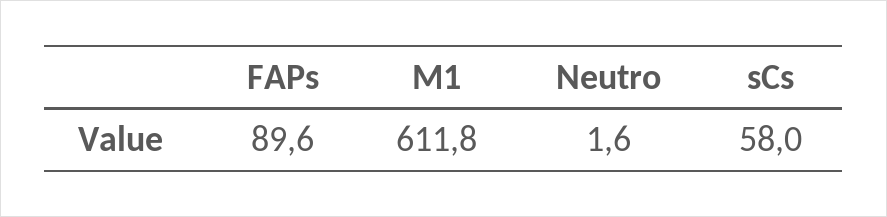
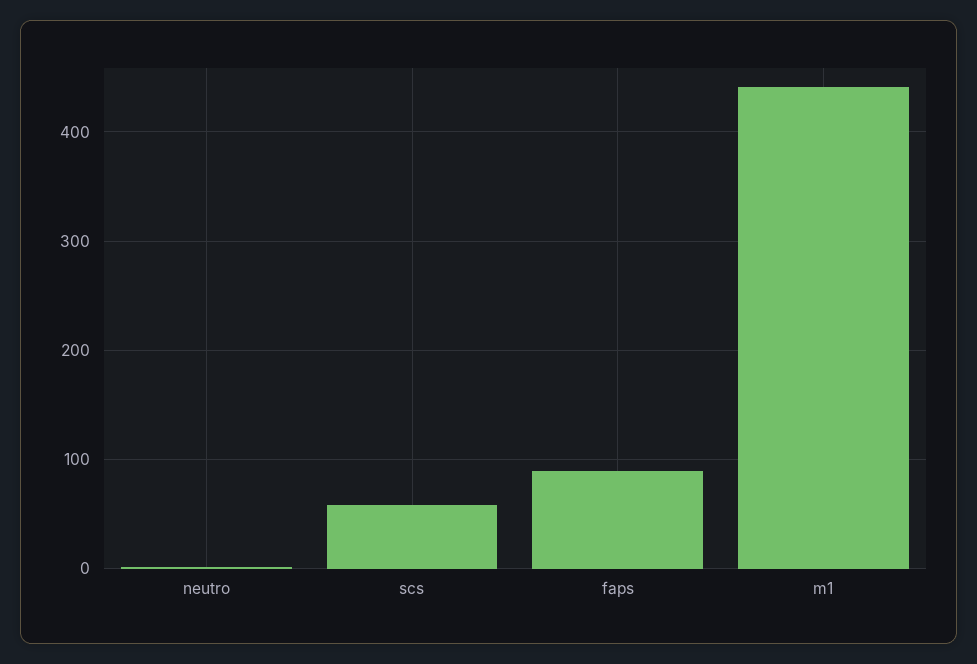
M1: 611.8 -> 440

